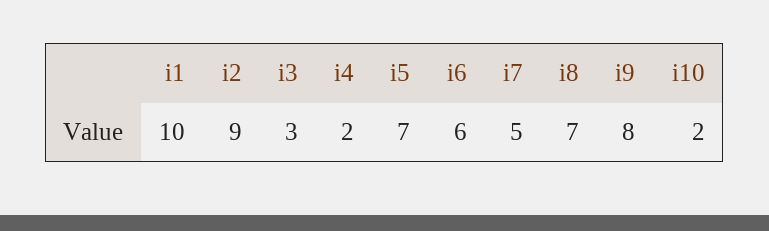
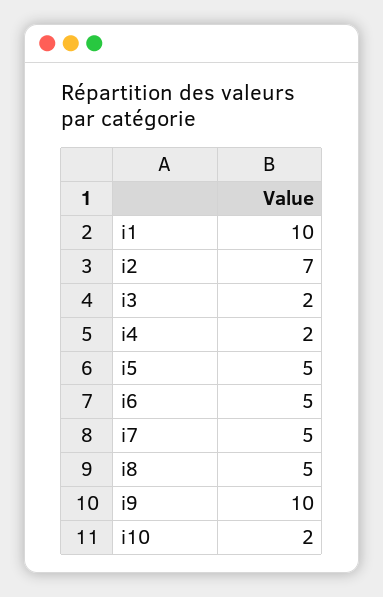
i2: 9 -> 7
i3: 3 -> 2
i5: 7 -> 5
i6: 6 -> 5
i8: 7 -> 5
i9: 8 -> 10

